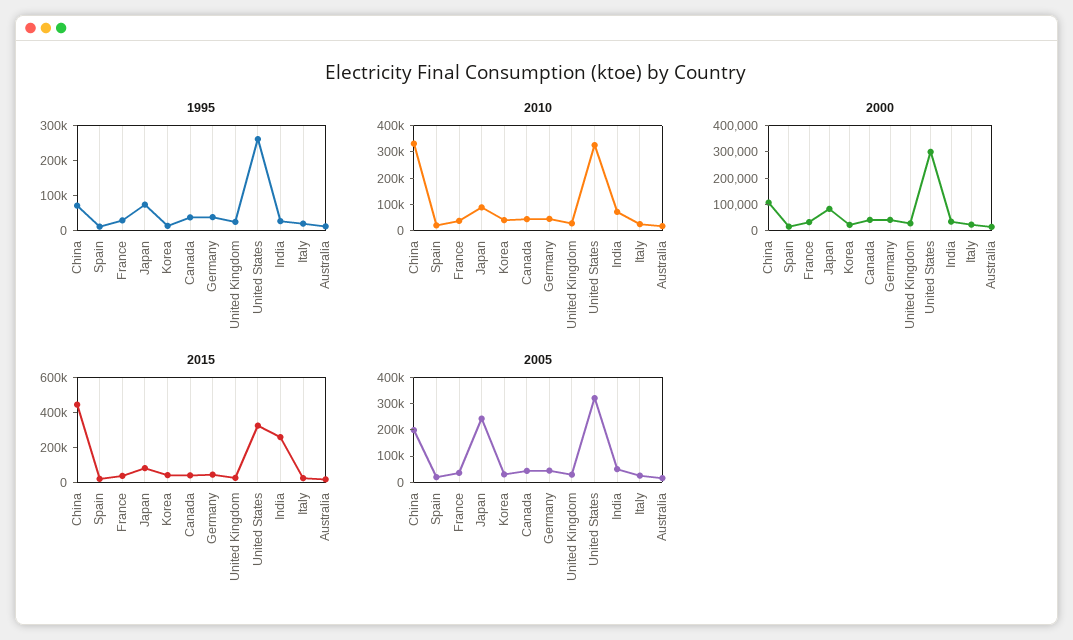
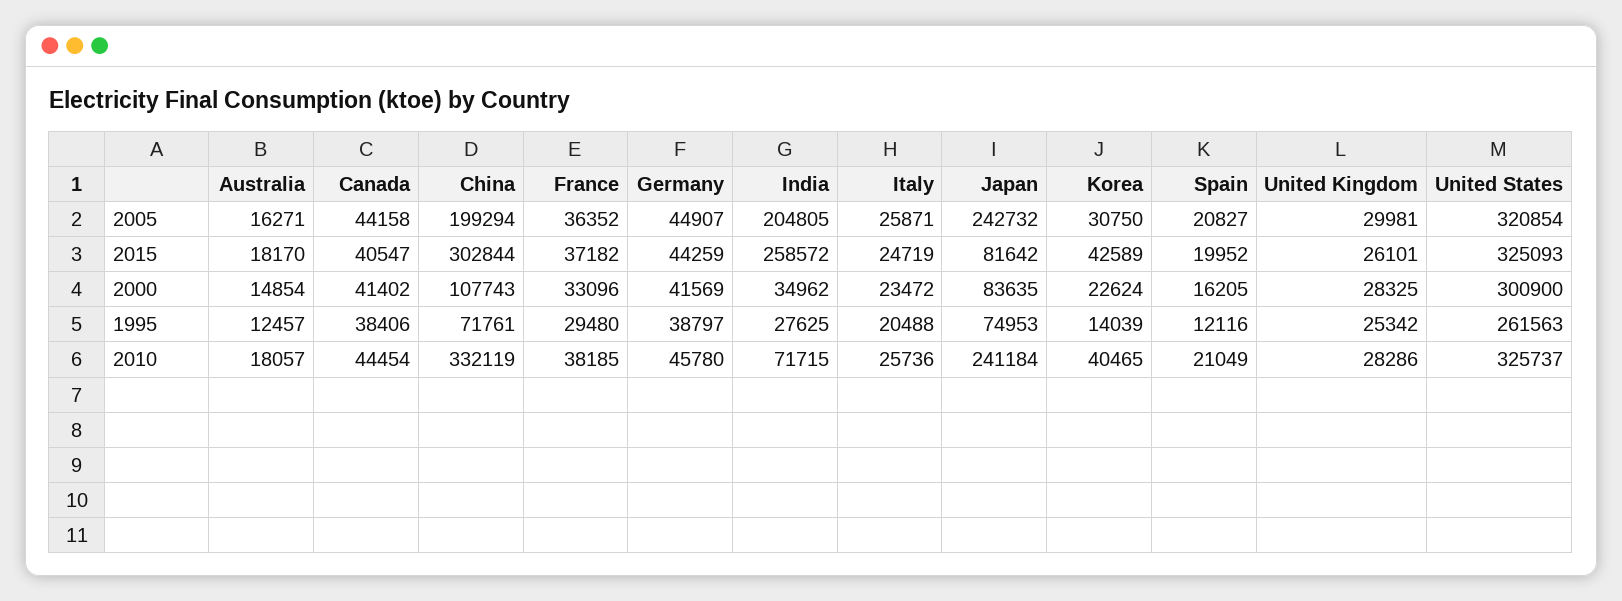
2010, Japan: 100000 -> 241184
2015, China: 450000 -> 302844
2005, India: 50000 -> 204805

